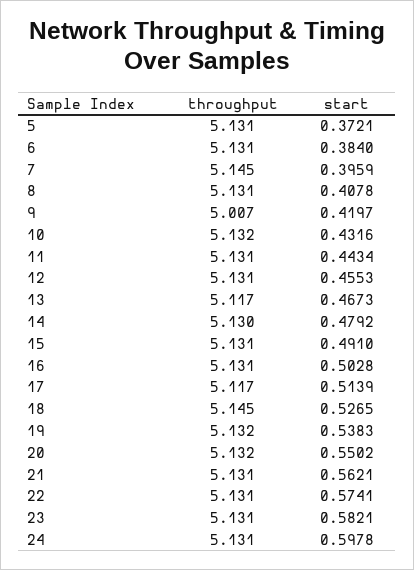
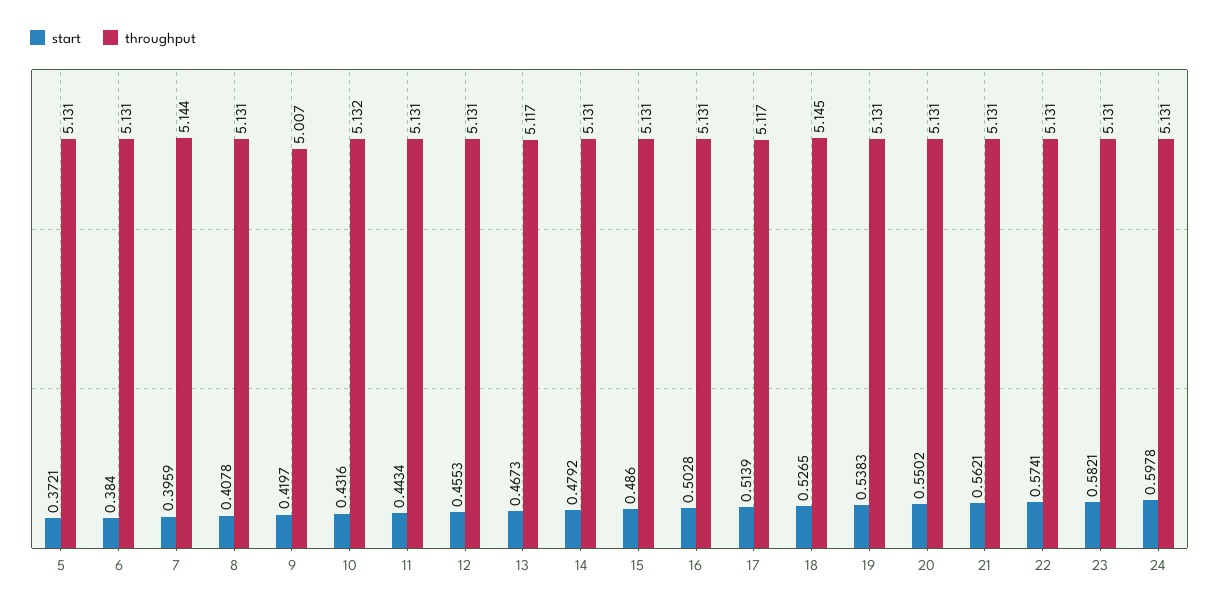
throughput, 7: 5.145 -> 5.144
throughput, 14: 5.13 -> 5.131
start, 15: 0.491 -> 0.486
throughput, 19: 5.132 -> 5.131
throughput, 20: 5.132 -> 5.131

